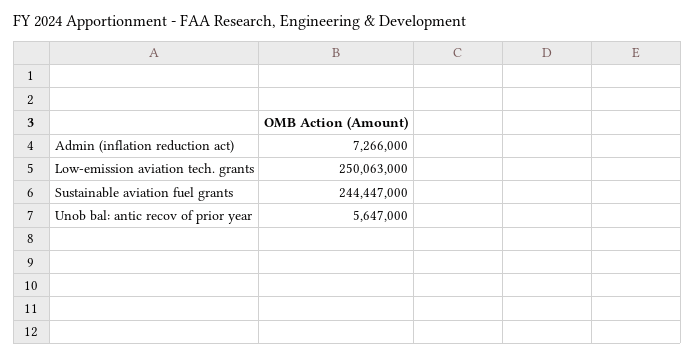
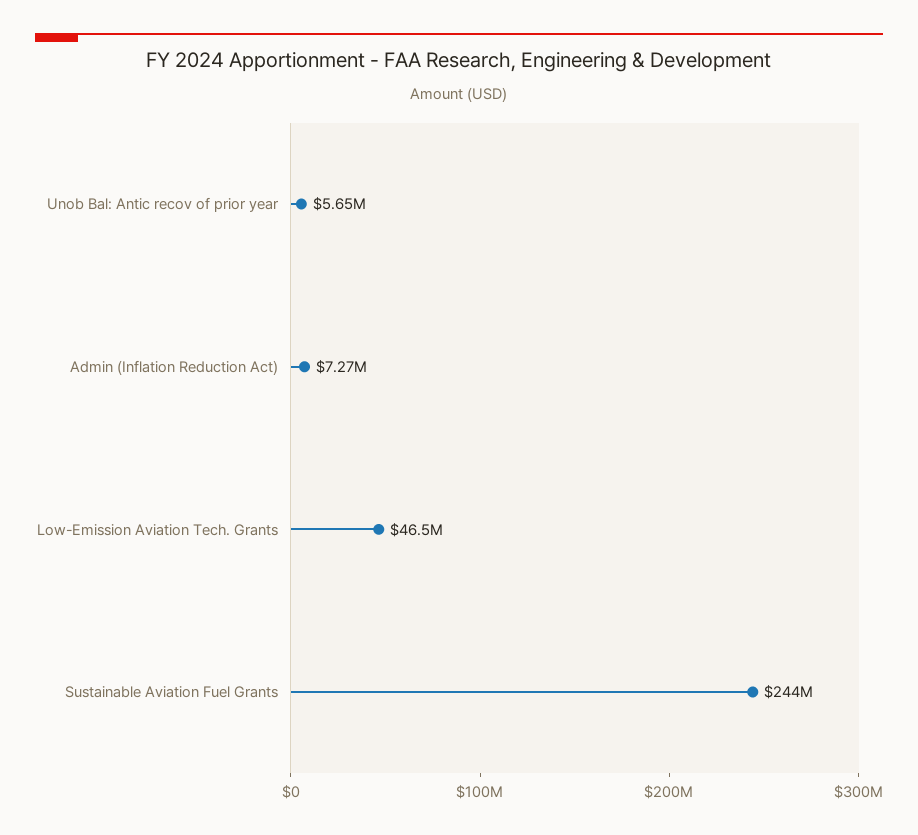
Low-emission aviation tech. grants: 250063000 -> 46500000

